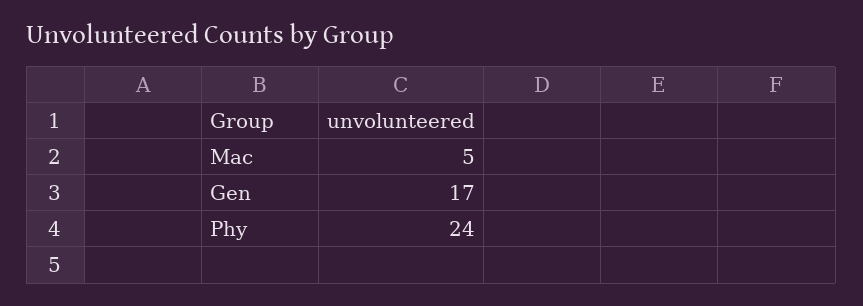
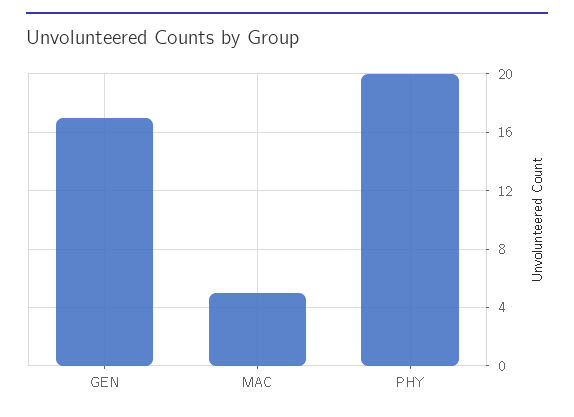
Phy: 24 -> 20

